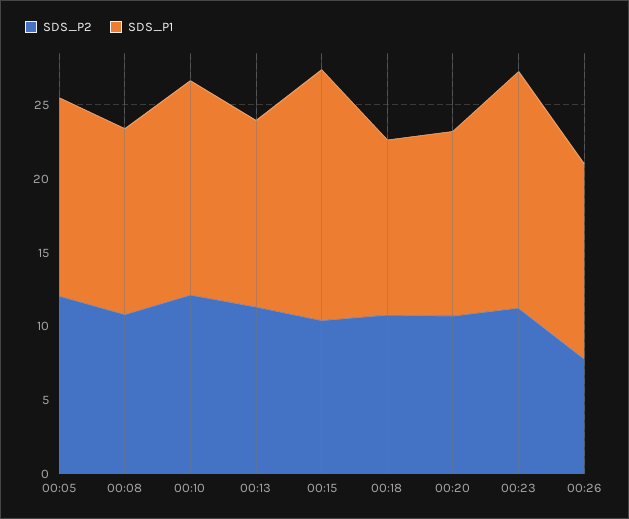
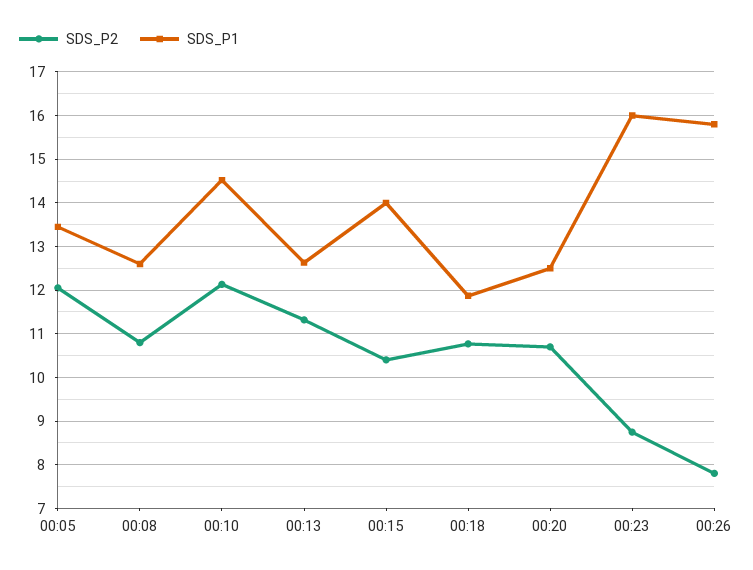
SDS_P1, 00:15: 17 -> 14
SDS_P2, 00:23: 11 -> 8.8
SDS_P1, 00:26: 13 -> 15.8

